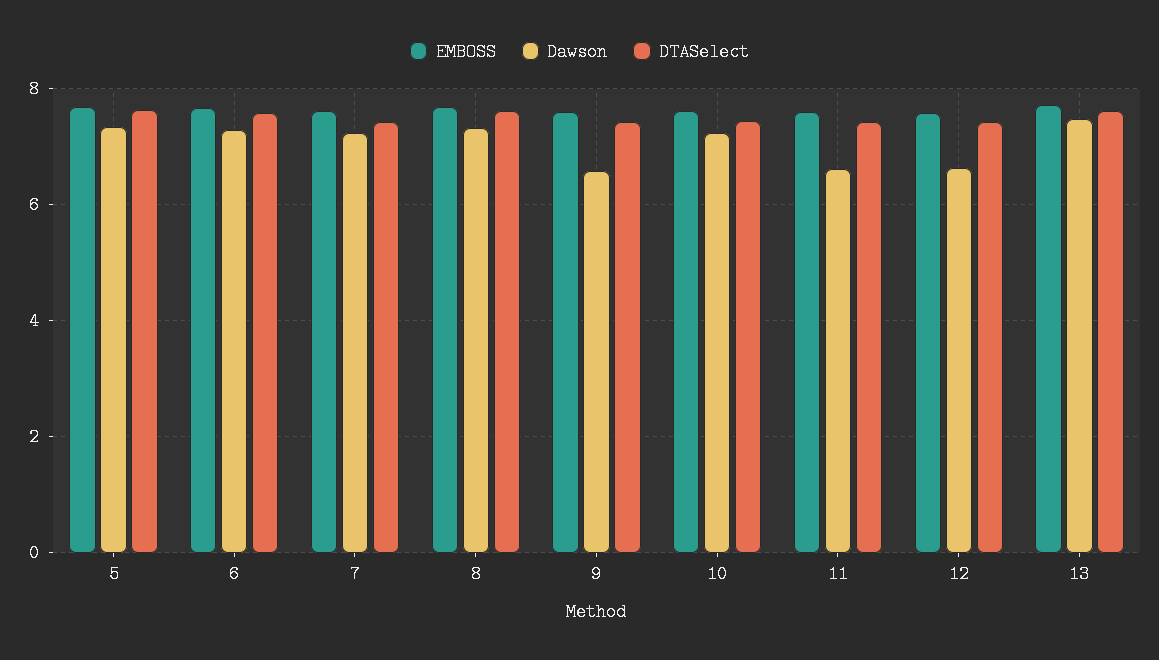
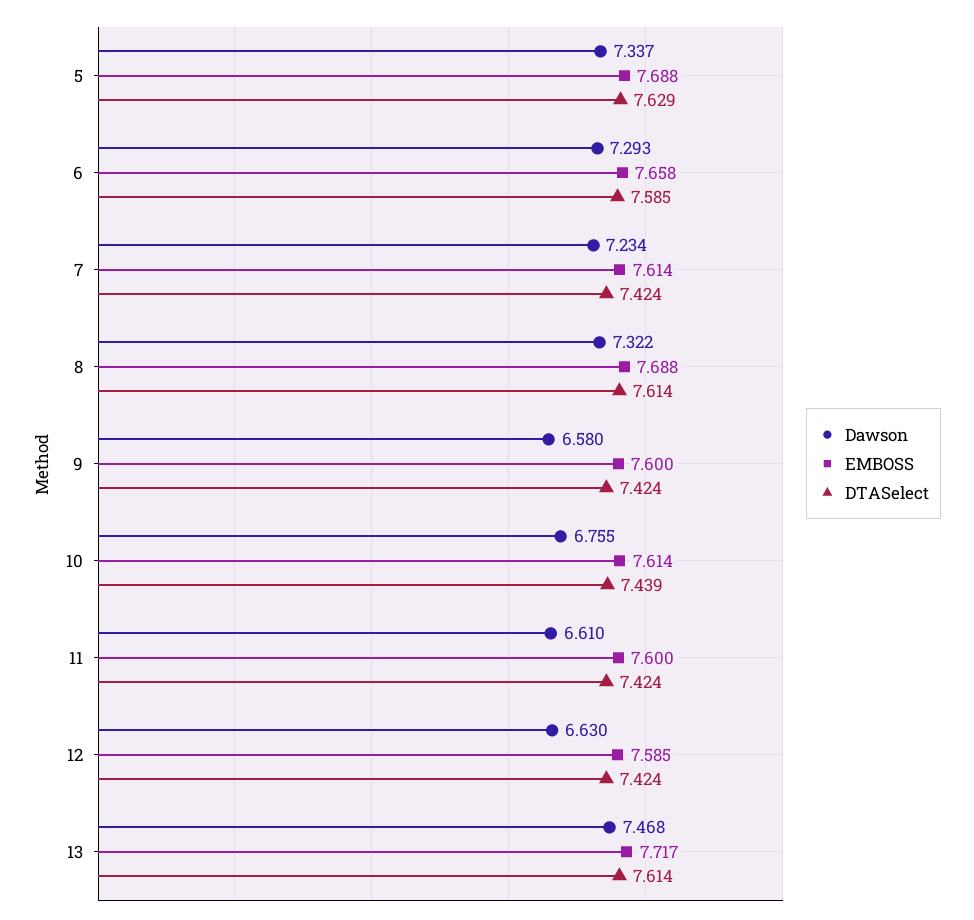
Dawson, 10: 7.2 -> 6.755

